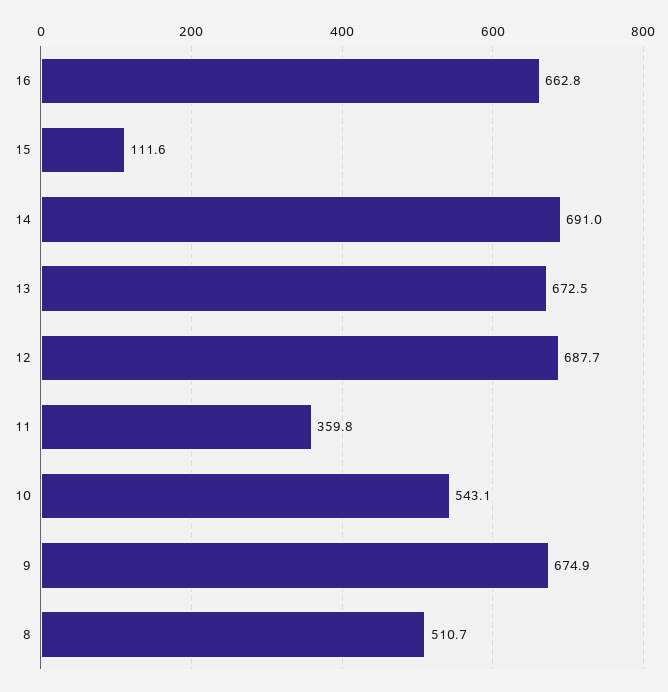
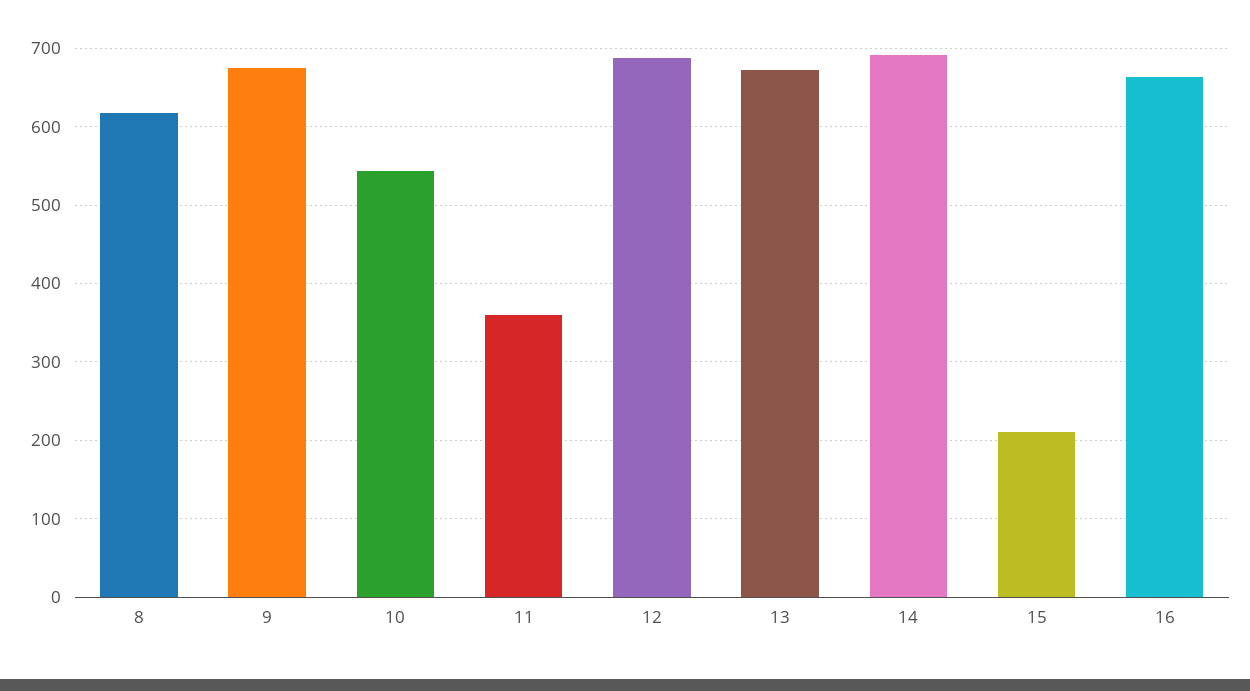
15: 111.6 -> 210
8: 510.7 -> 620

